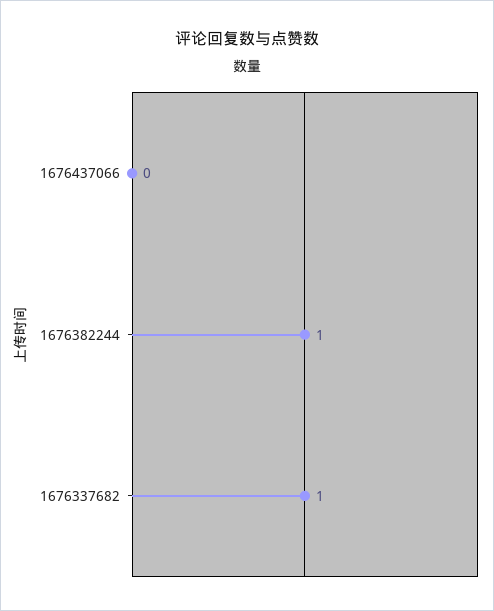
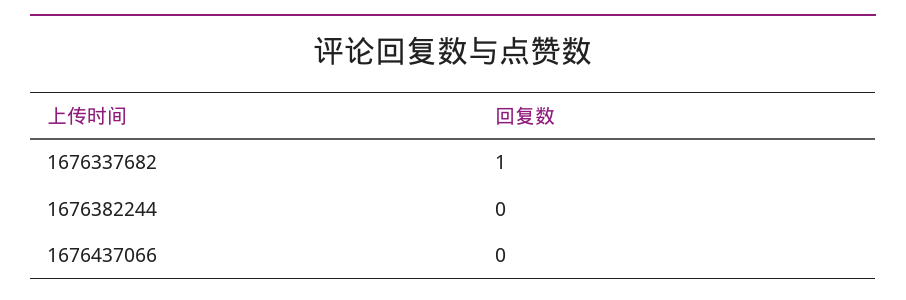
1676382244: 1 -> 0

